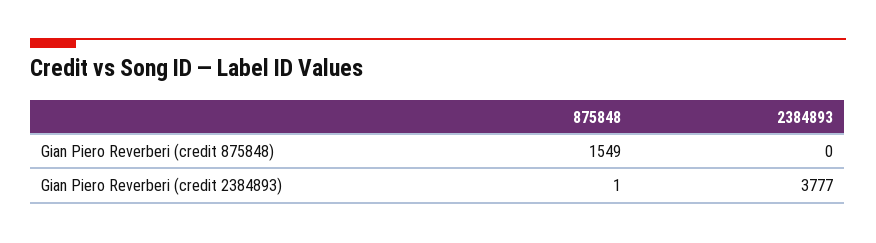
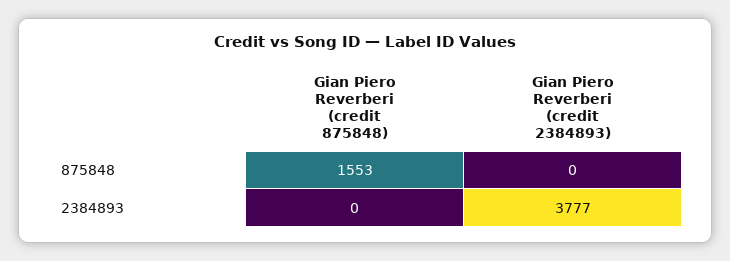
875848, Gian Piero Reverberi (credit 875848): 1549 -> 1553
875848, Gian Piero Reverberi (credit 2384893): 1 -> 0

